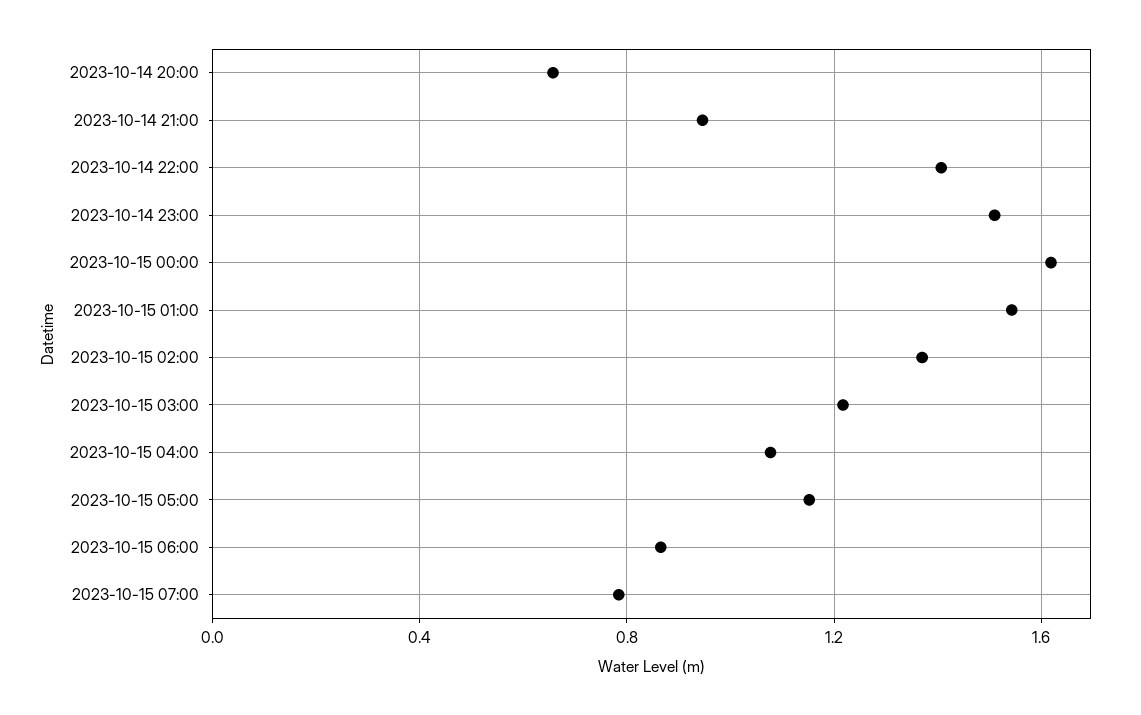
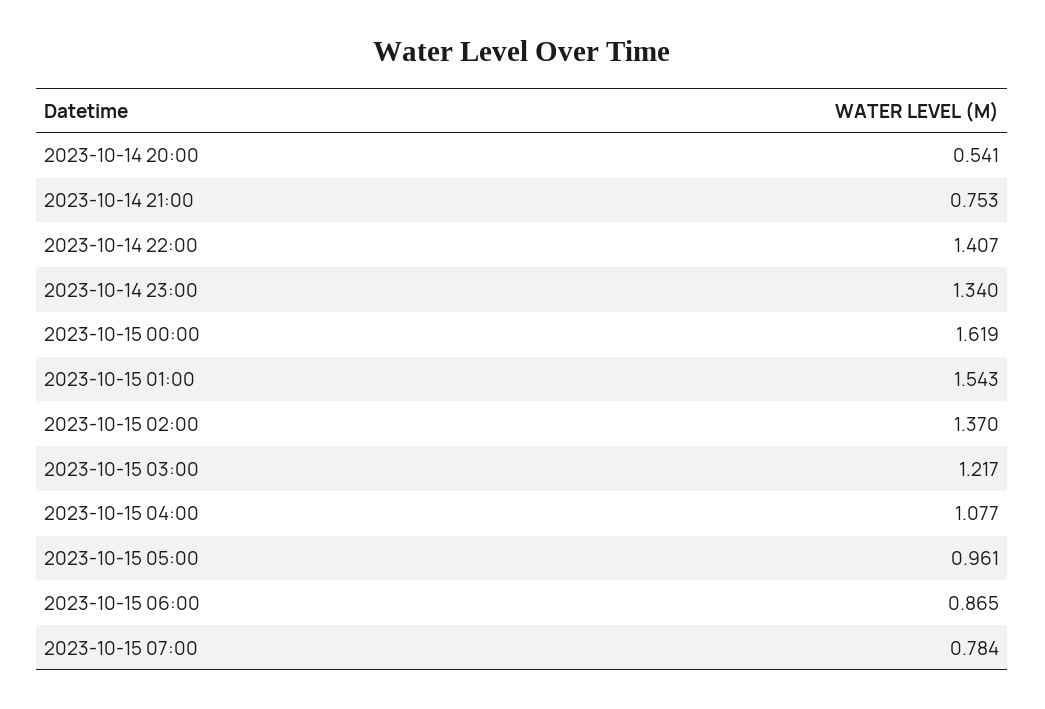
2023-10-14 20:00: 0.65 -> 0.541
2023-10-14 21:00: 0.95 -> 0.753
2023-10-14 23:00: 1.5 -> 1.34
2023-10-15 05:00: 1.15 -> 0.961

